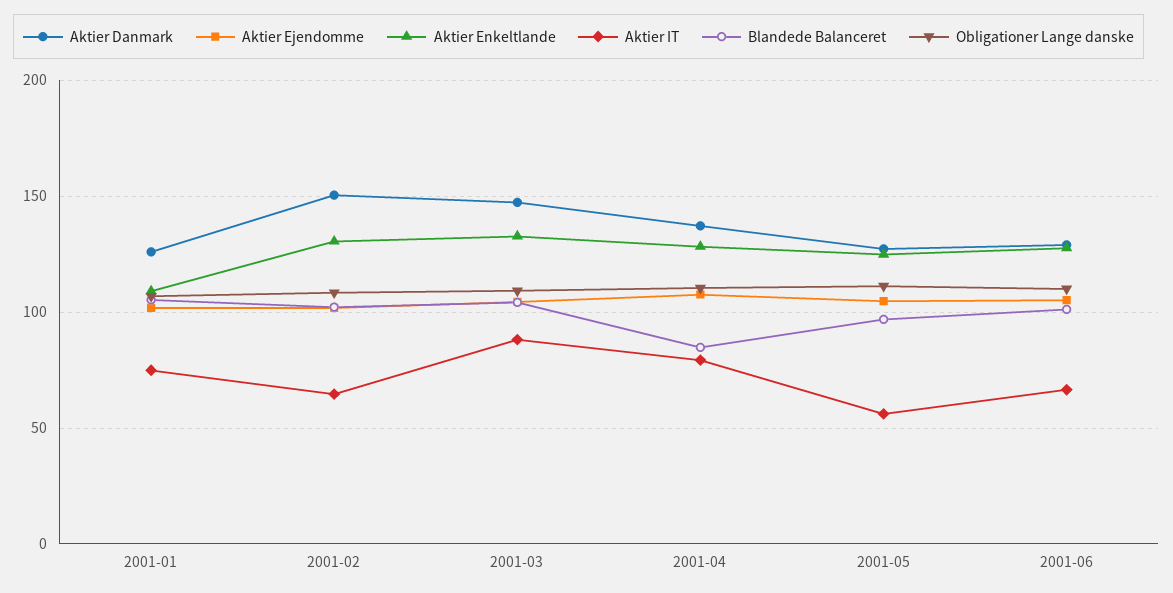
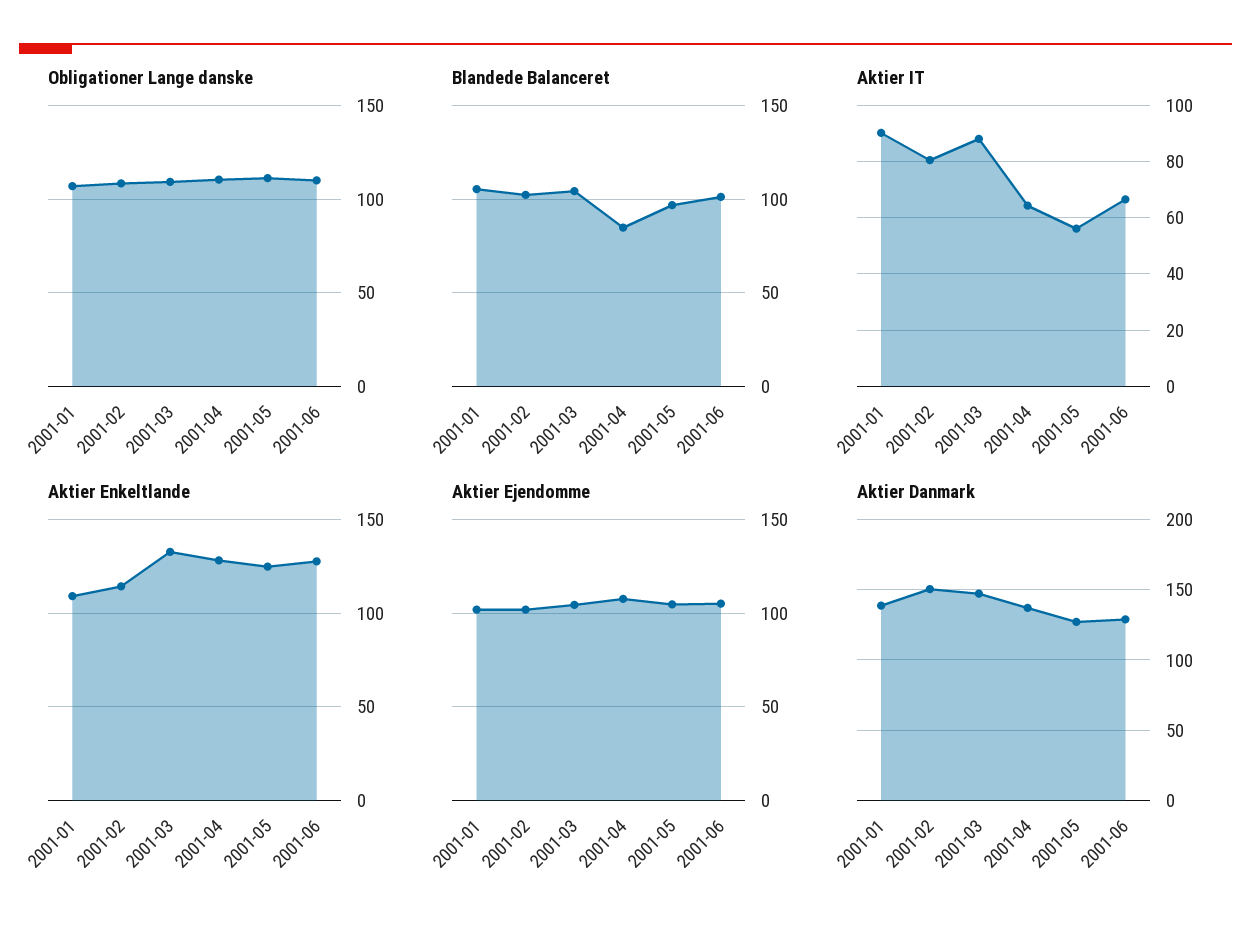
Aktier Danmark, 2001-01: 125 -> 140
Aktier IT, 2001-01: 75 -> 90
Aktier Enkeltlande, 2001-02: 130 -> 115
Aktier IT, 2001-02: 65 -> 80
Aktier IT, 2001-04: 80 -> 65

